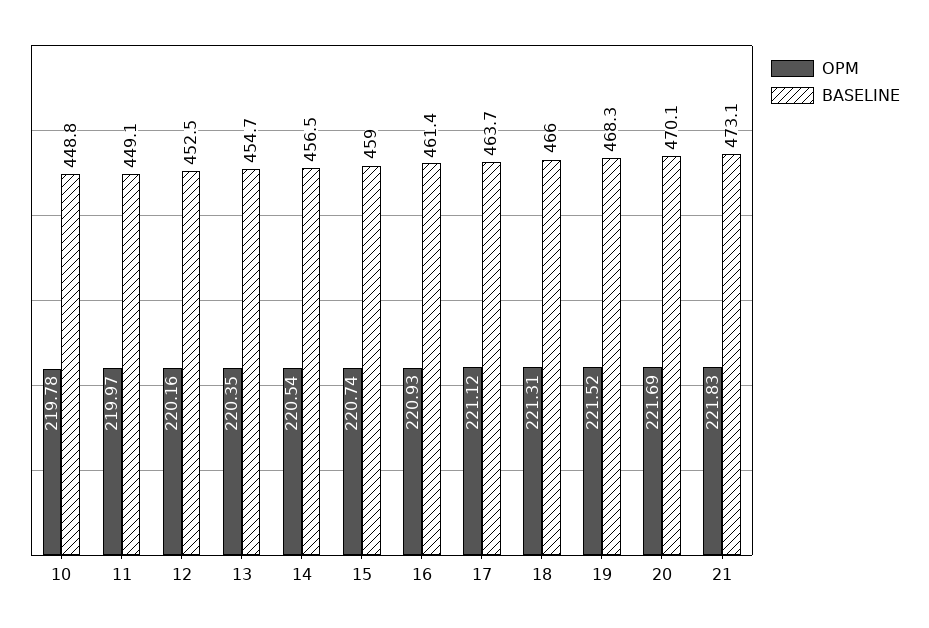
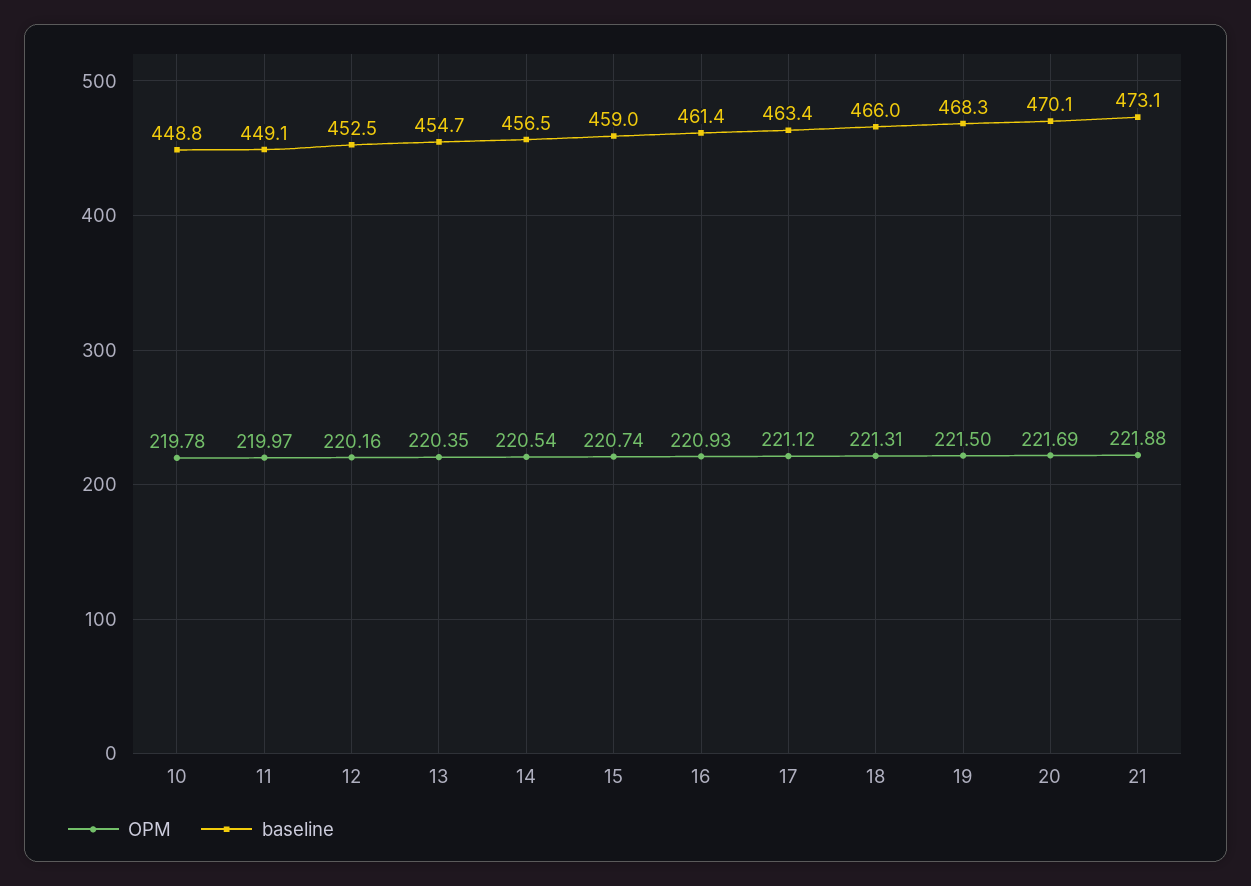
BASELINE, 17: 463.7 -> 463.4
OPM, 19: 221.52 -> 221.5
OPM, 21: 221.83 -> 221.88

